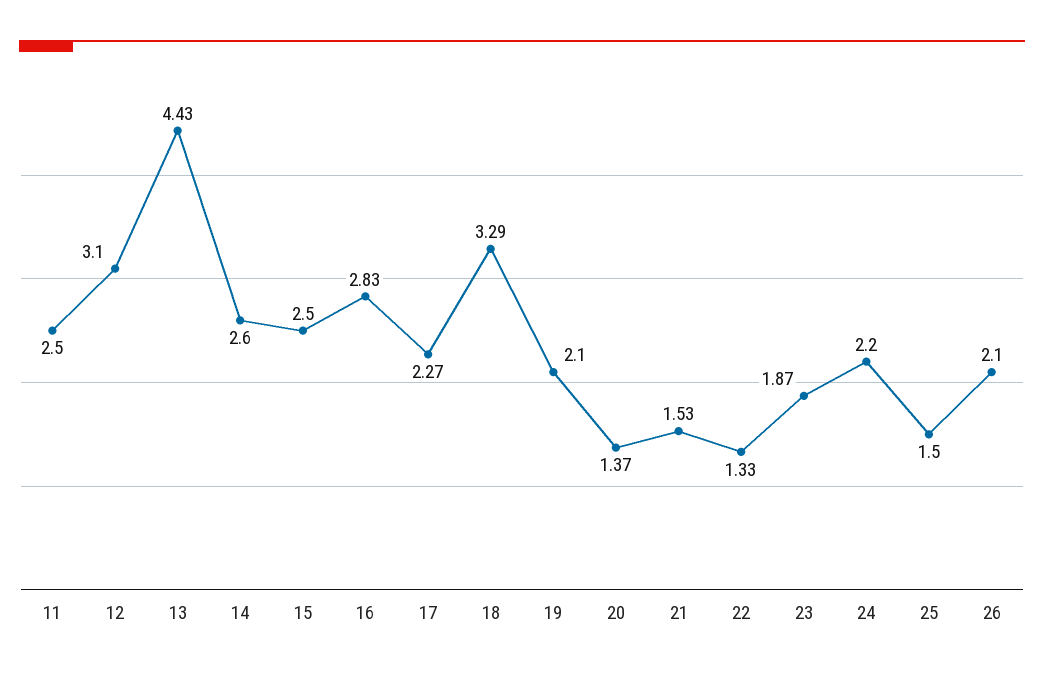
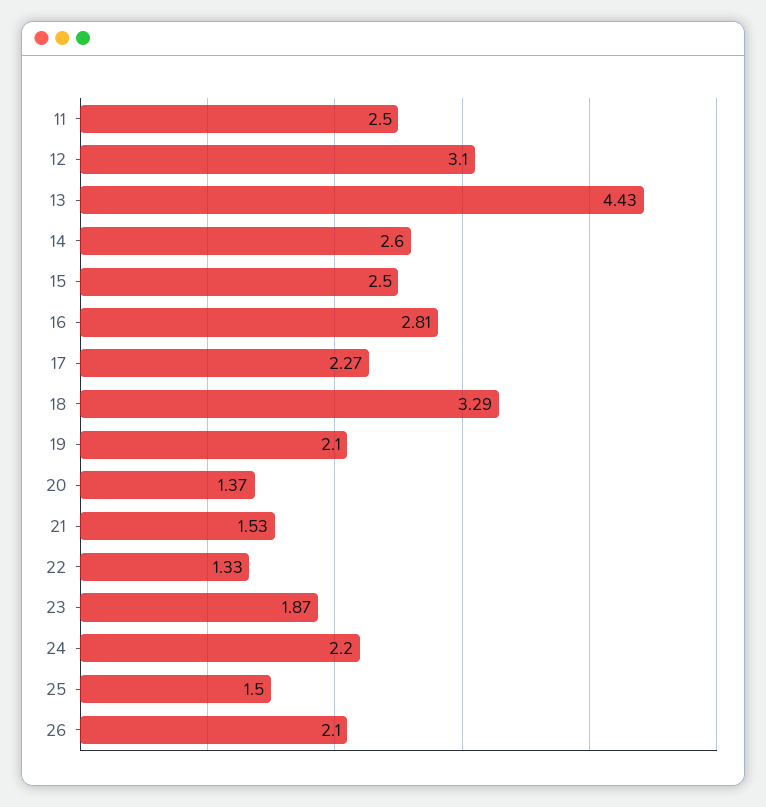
16: 2.83 -> 2.81

